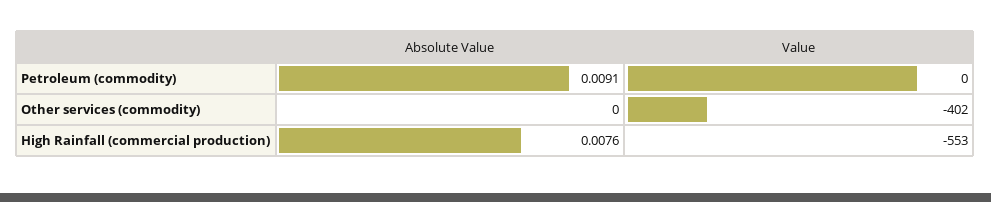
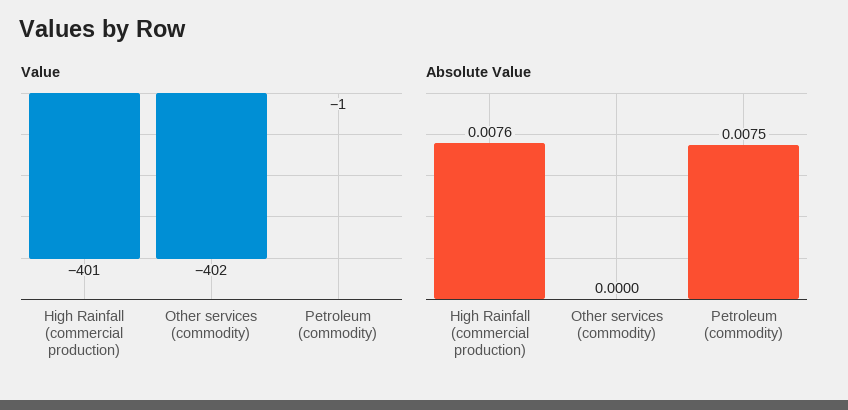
Absolute Value, Petroleum (commodity): 0.0091 -> 0.0075
Value, Petroleum (commodity): 0 -> -1
Value, High Rainfall (commercial production): -553 -> -401

